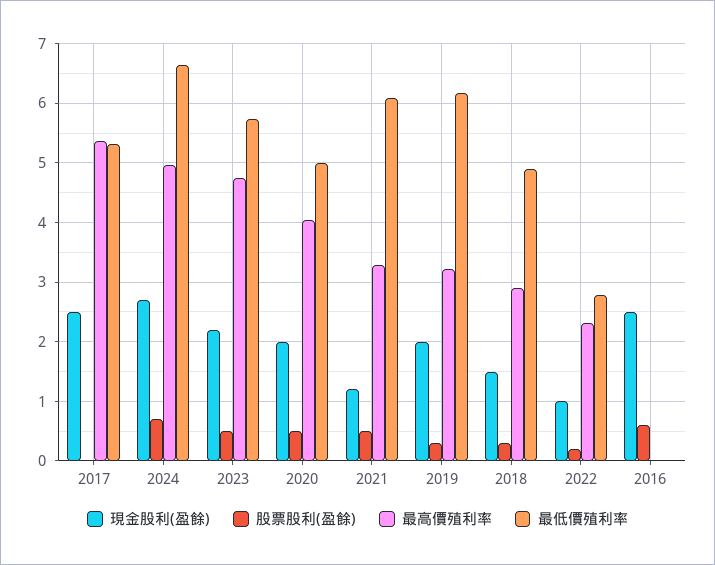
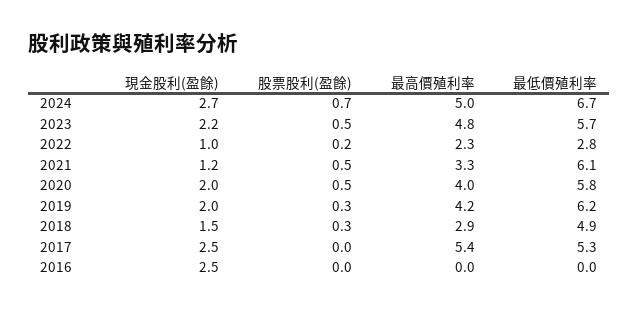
最低價殖利率, 2020: 5 -> 5.8
最高價殖利率, 2019: 3.2 -> 4.2
股票股利(盈餘), 2016: 0.6 -> 0

